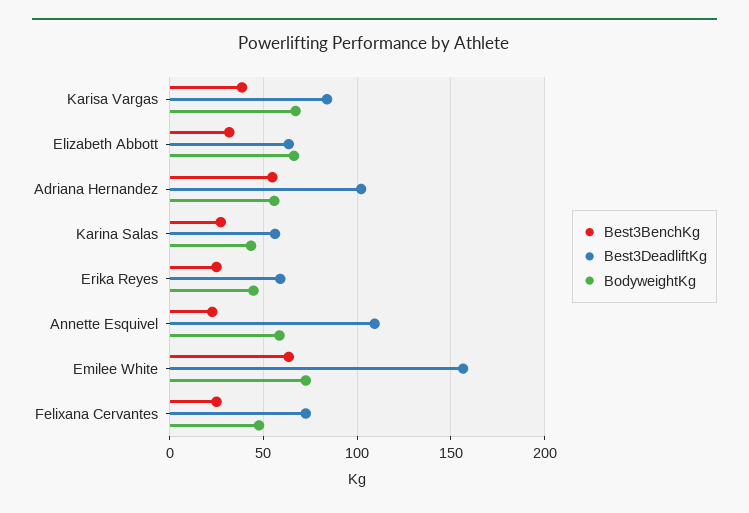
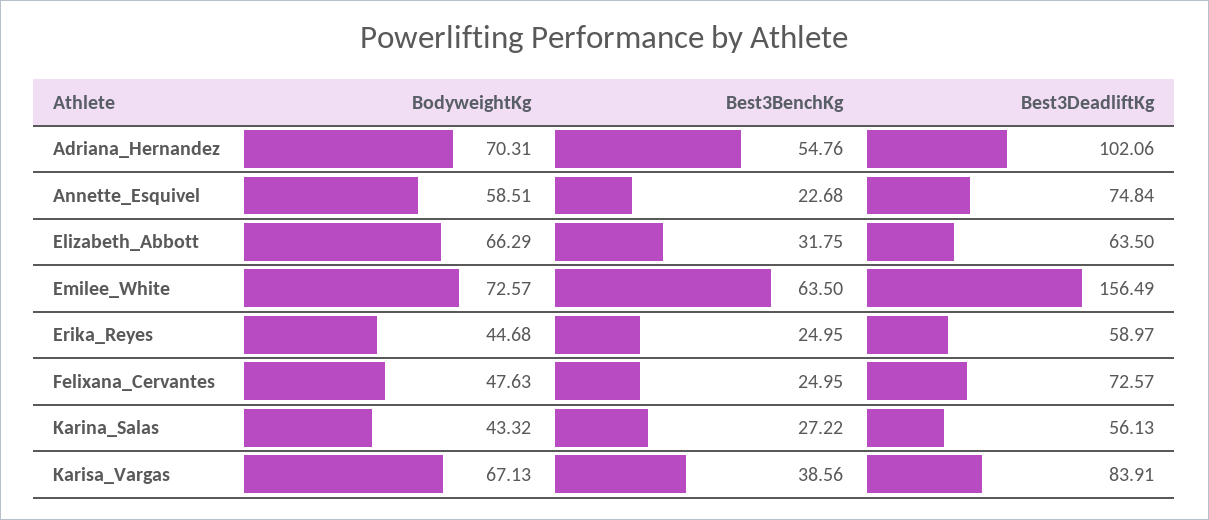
BodyweightKg, Adriana Hernandez: 55 -> 70.31
Best3DeadliftKg, Annette Esquivel: 110 -> 74.84

